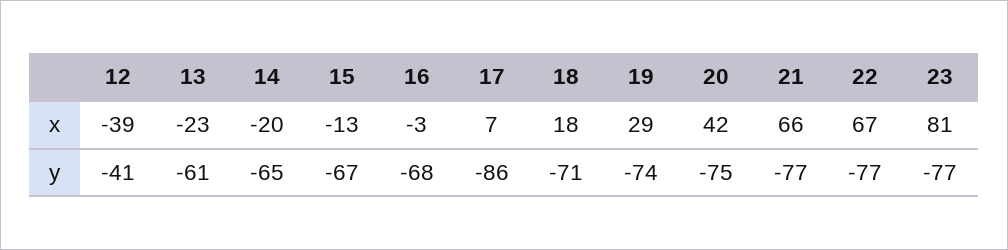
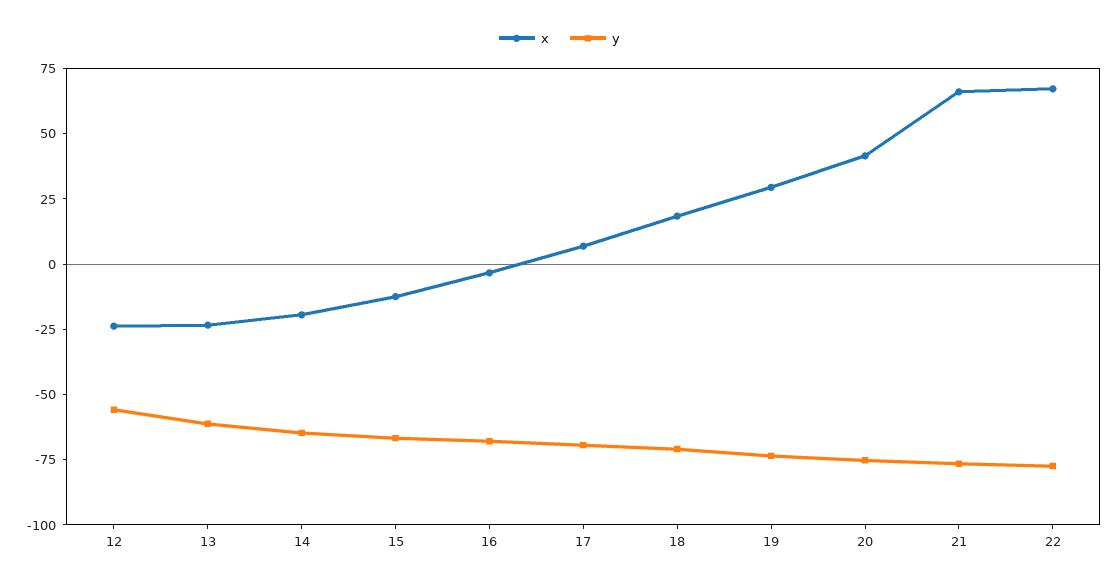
x, 12: -39 -> -25
x, 23: 81 -> none
y, 12: -41 -> -55
y, 17: -86 -> -70
y, 23: -77 -> none

